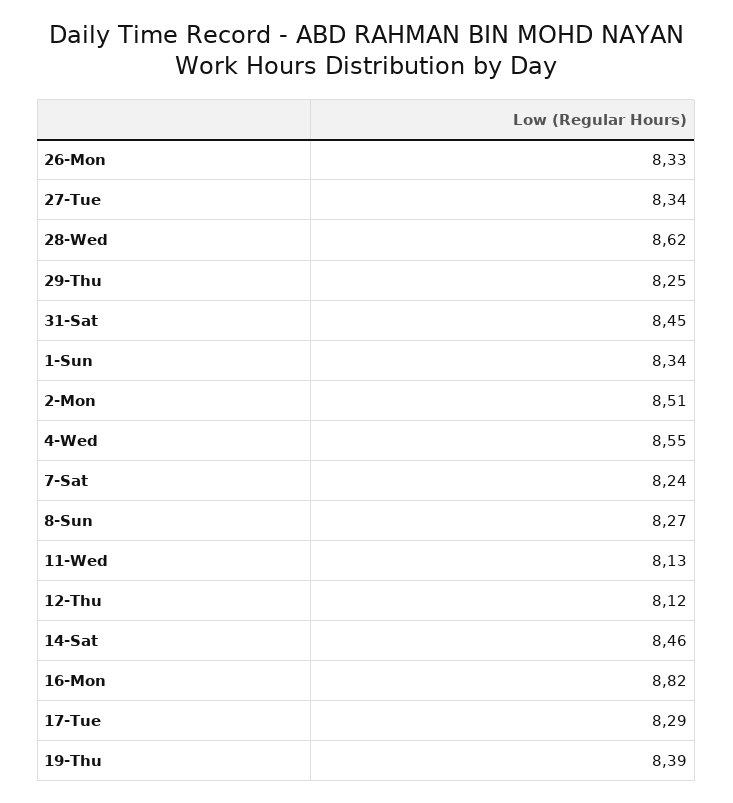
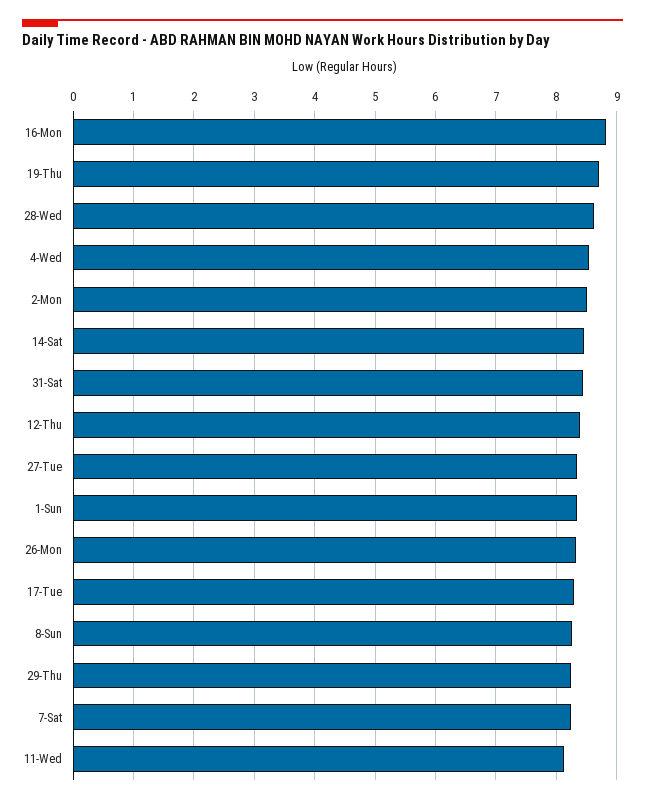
12-Thu: 8.12 -> 8.4
19-Thu: 8.39 -> 8.7

